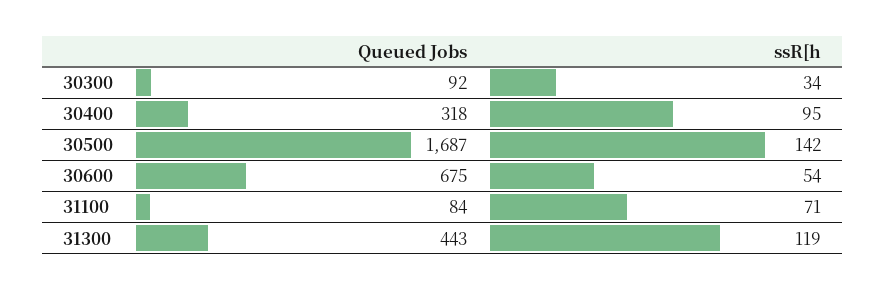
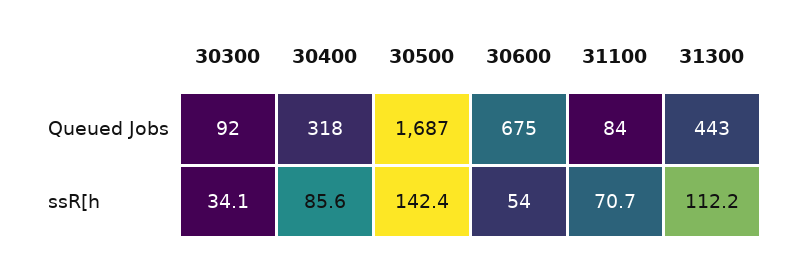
ssR[h, 30400: 95 -> 85.6
ssR[h, 31300: 119 -> 112.2

